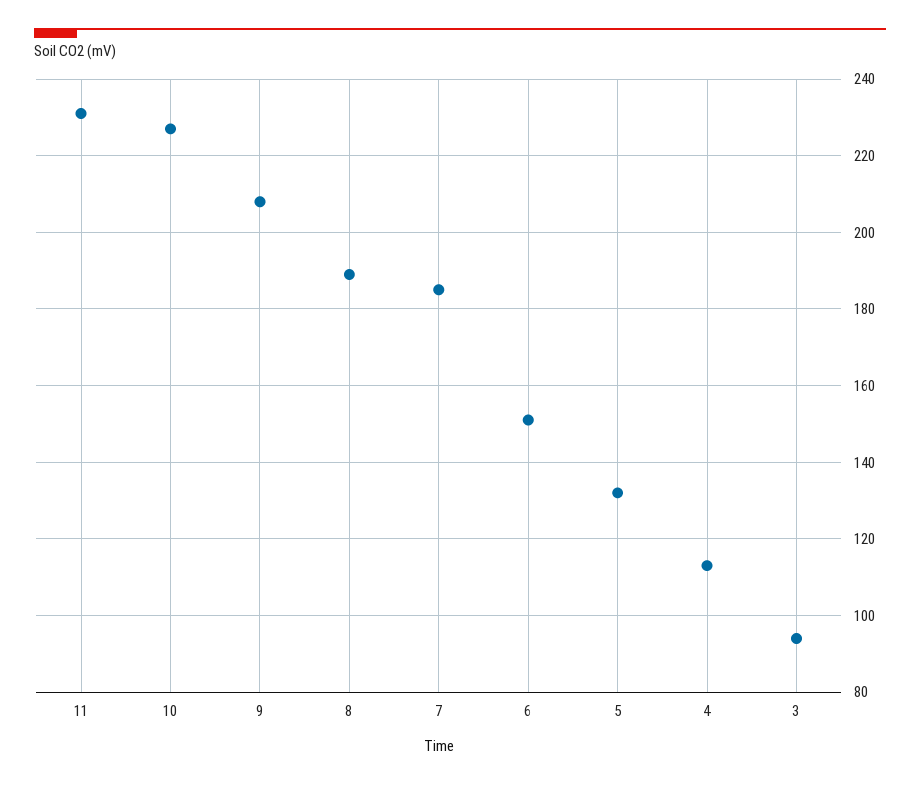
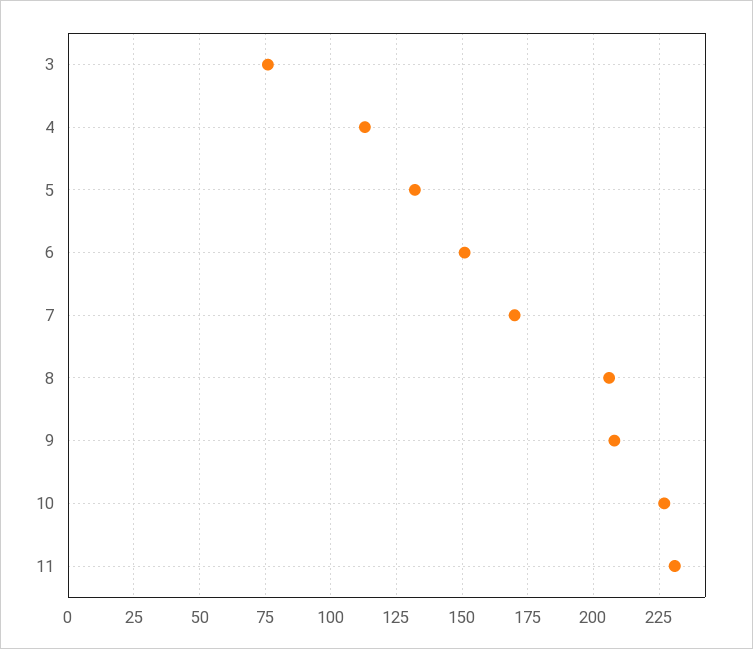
8: 190 -> 205
7: 185 -> 170
3: 95 -> 75

